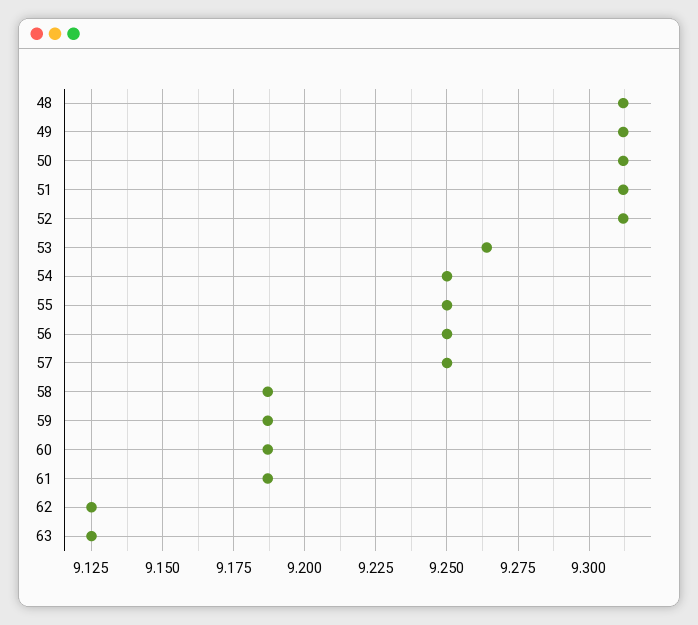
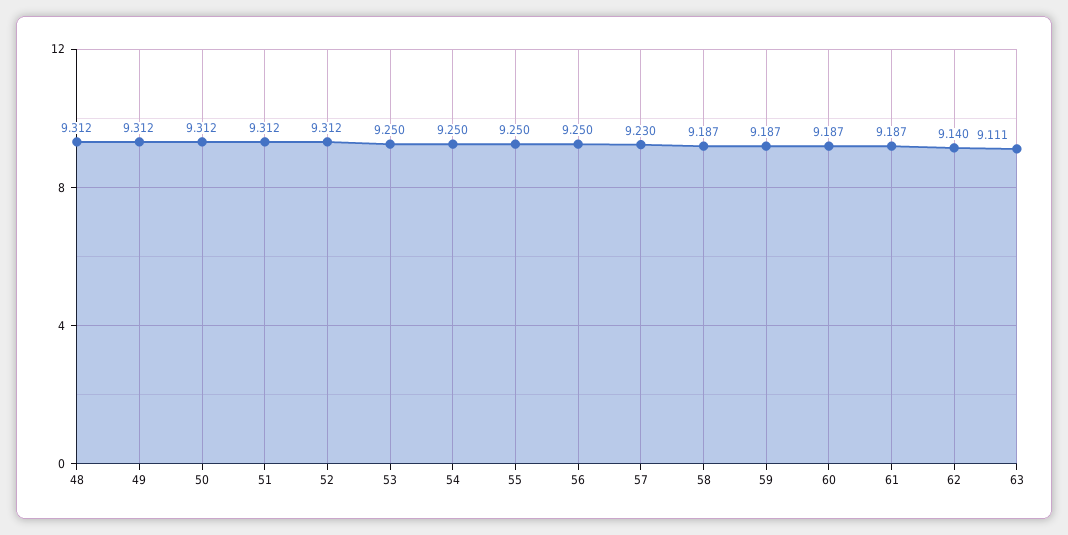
53: 9.265 -> 9.25
57: 9.25 -> 9.23
62: 9.125 -> 9.14
63: 9.125 -> 9.111

